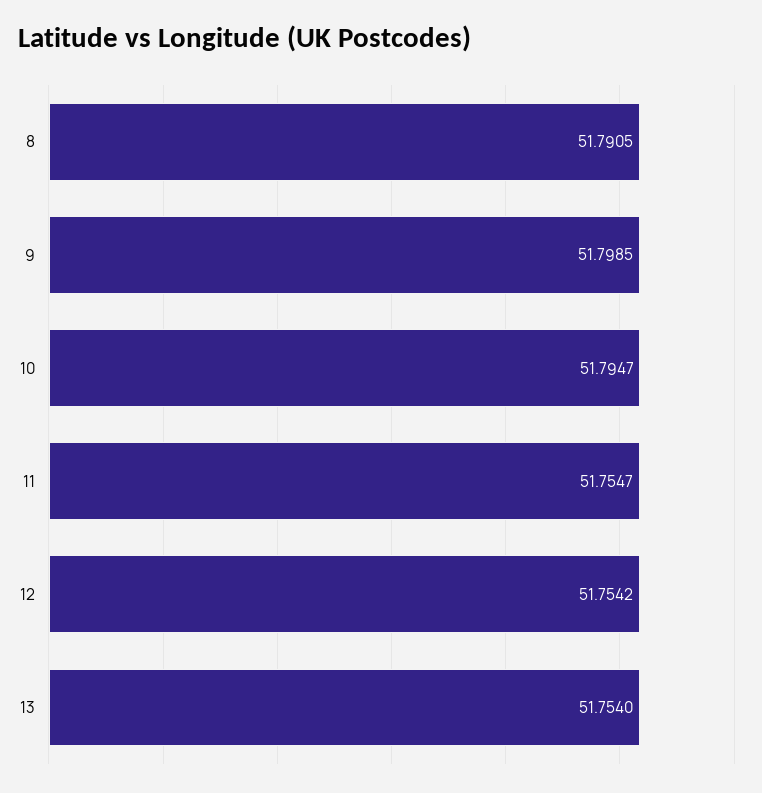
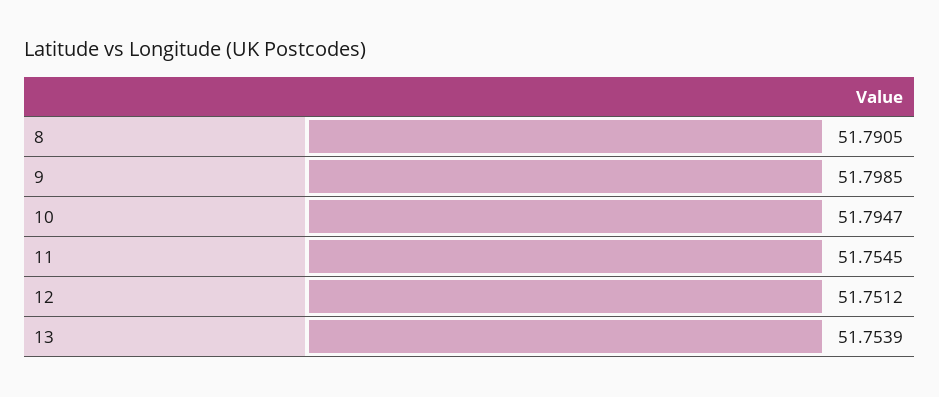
11: 51.7547 -> 51.7545
12: 51.7542 -> 51.7512
13: 51.754 -> 51.7539

